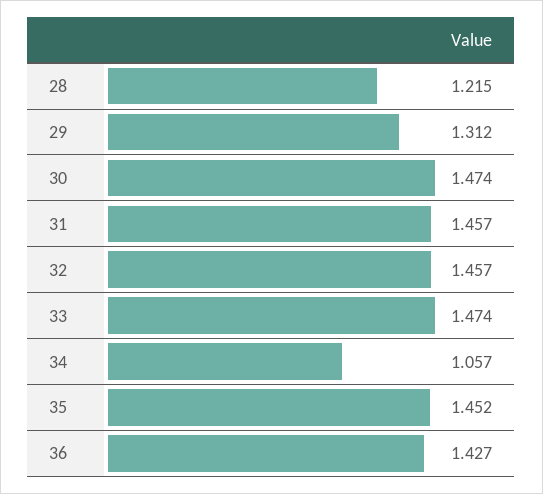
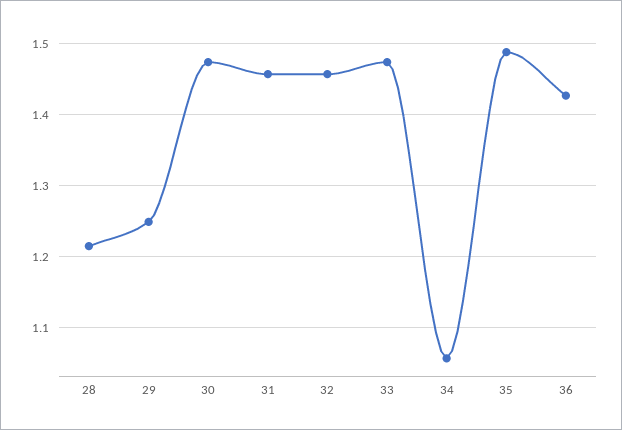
29: 1.312 -> 1.25
35: 1.452 -> 1.49

